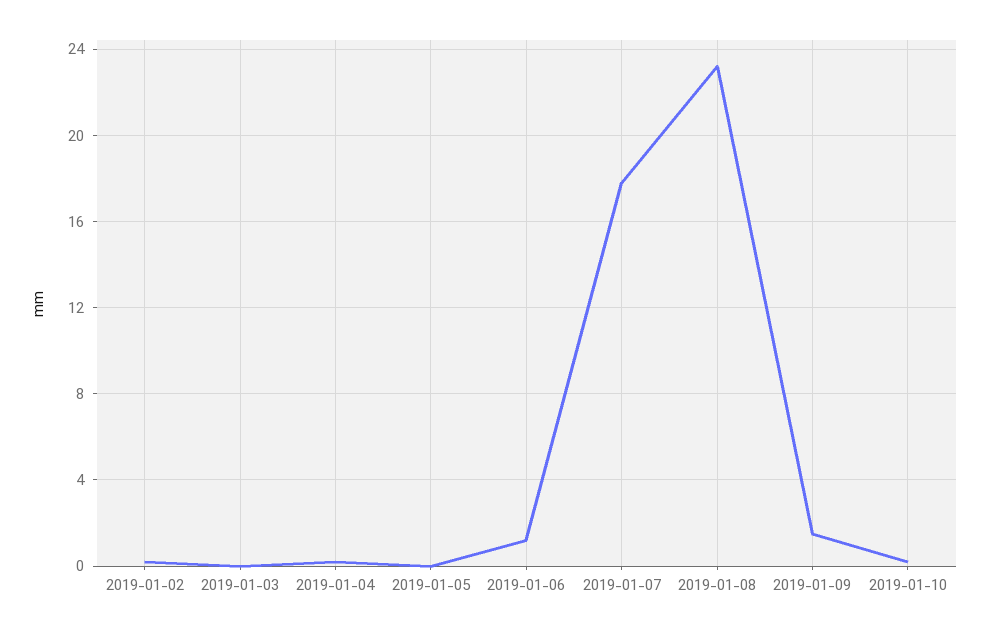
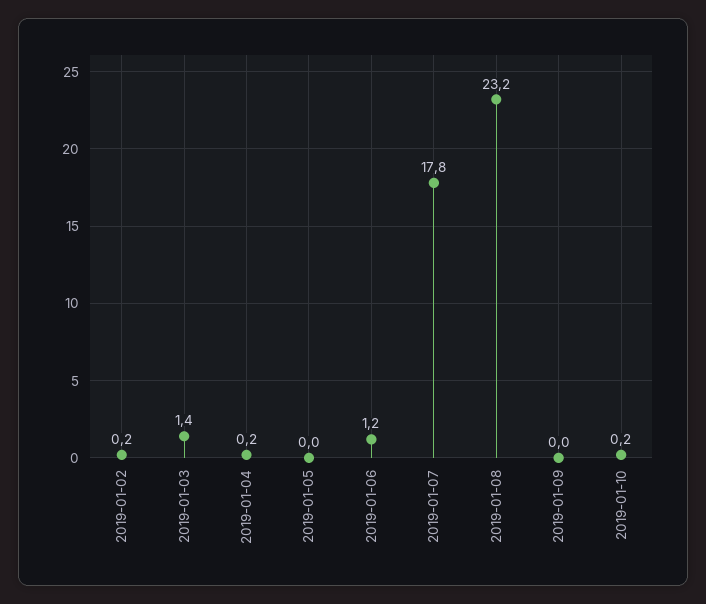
2019-01-03: 0 -> 1.4
2019-01-09: 1.5 -> 0

